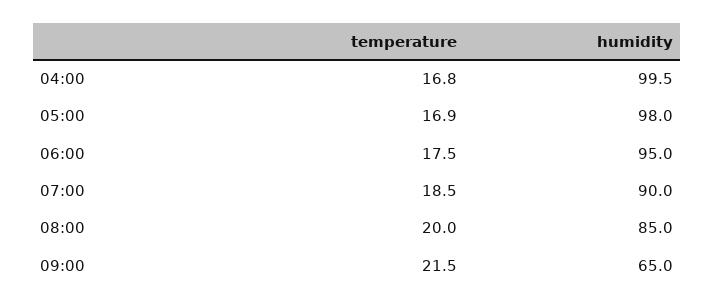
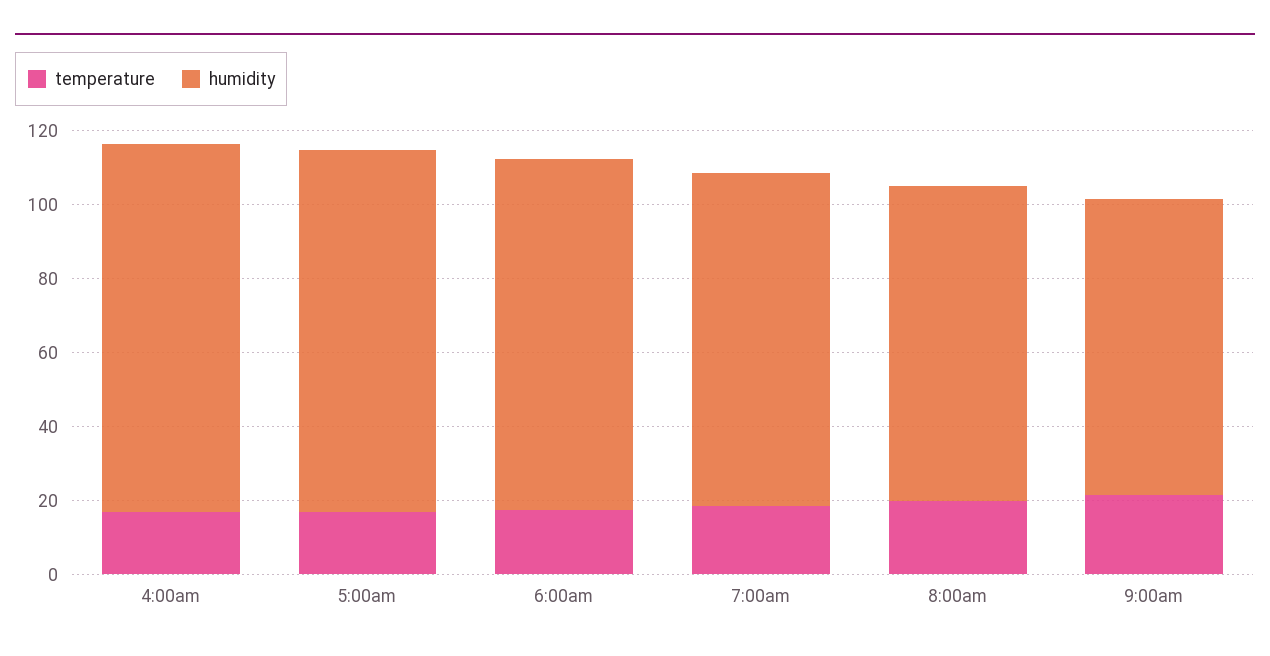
humidity, 09:00: 65 -> 80

